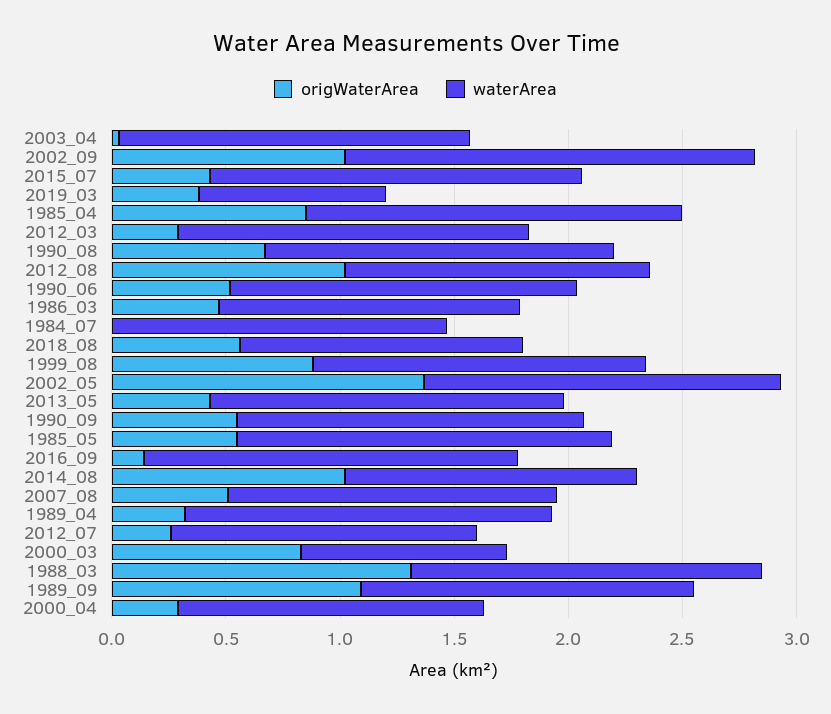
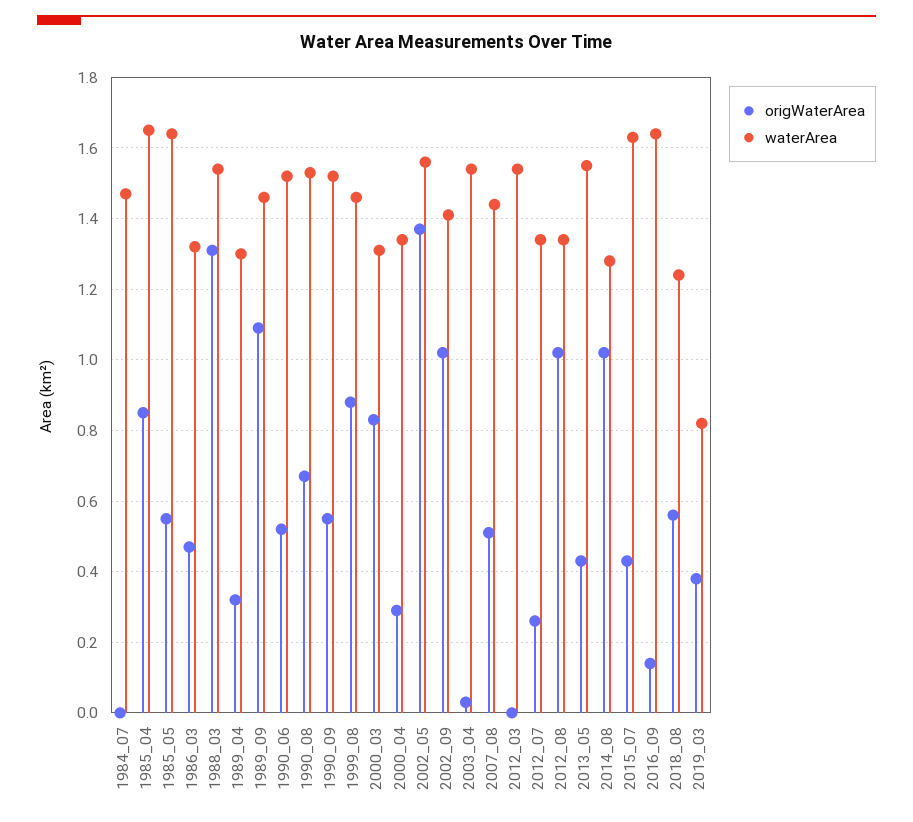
waterArea, 2002_09: 1.8 -> 1.4
origWaterArea, 2012_03: 0.3 -> 0
waterArea, 1989_04: 1.6 -> 1.3
waterArea, 2000_03: 0.9 -> 1.3

